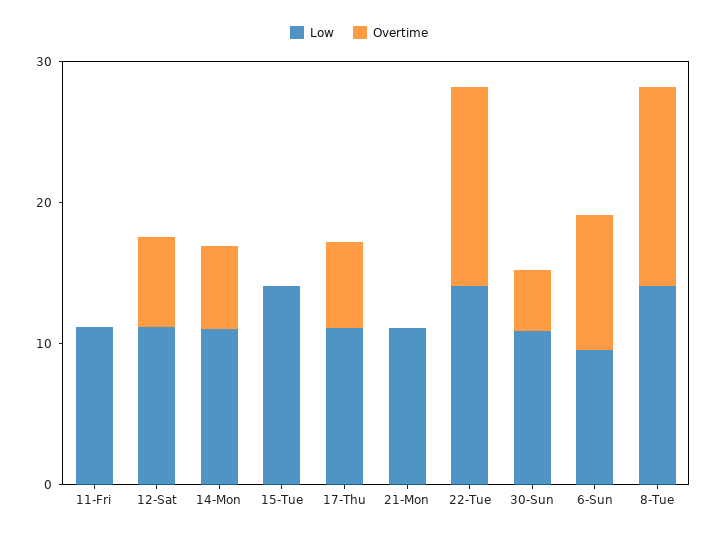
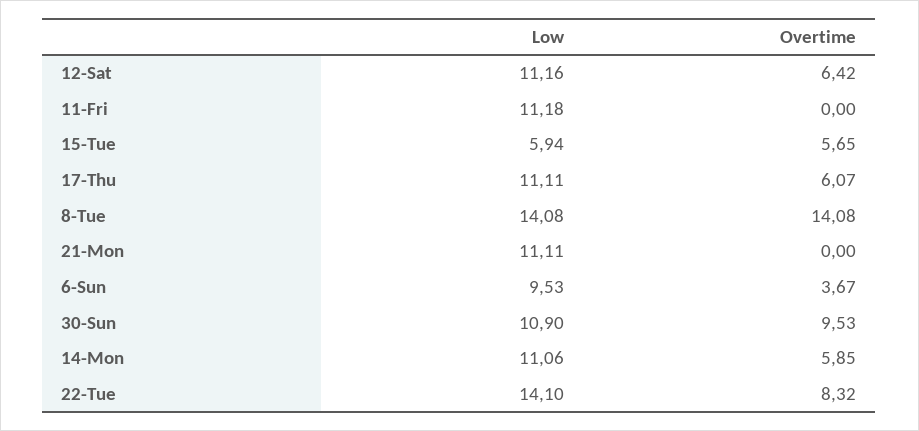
Low, 15-Tue: 14 -> 5.94
Overtime, 15-Tue: 0 -> 5.65
Overtime, 22-Tue: 14 -> 8.32
Overtime, 30-Sun: 4 -> 9.53
Overtime, 6-Sun: 10 -> 3.67

